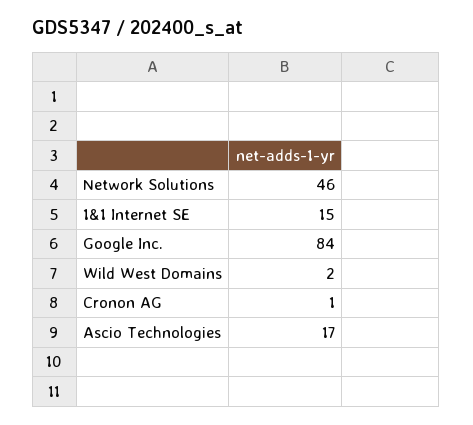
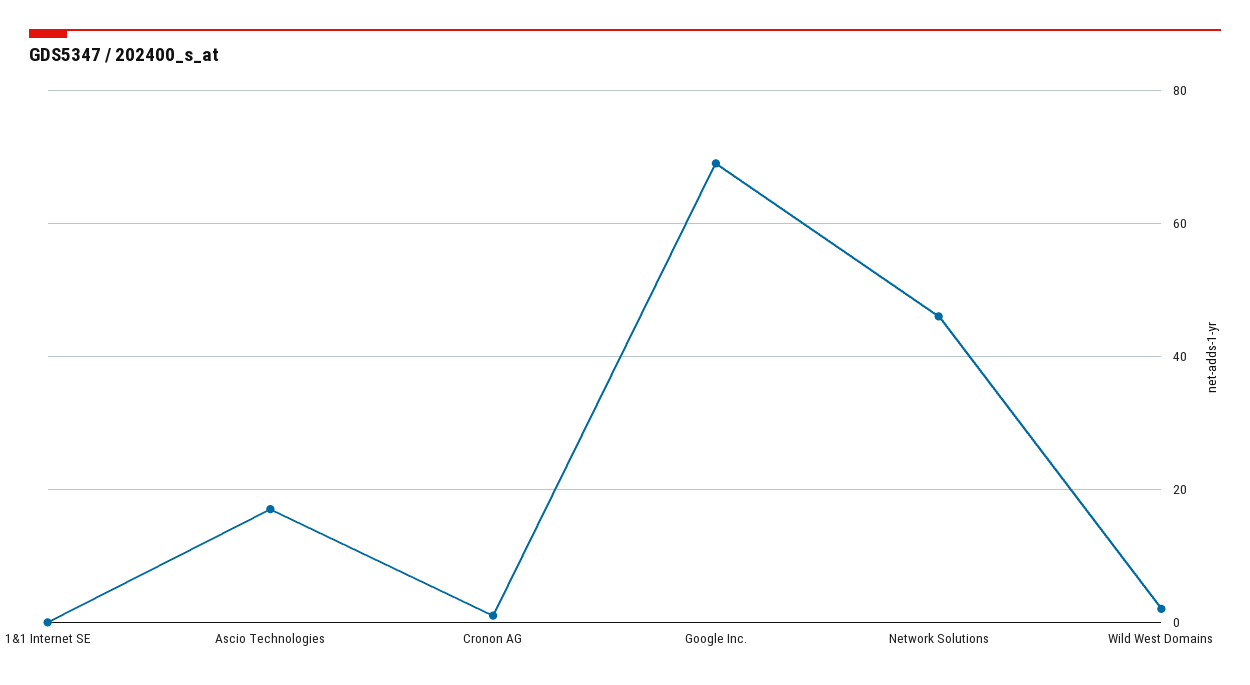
1&1 Internet SE: 15 -> 0
Google Inc.: 84 -> 70

